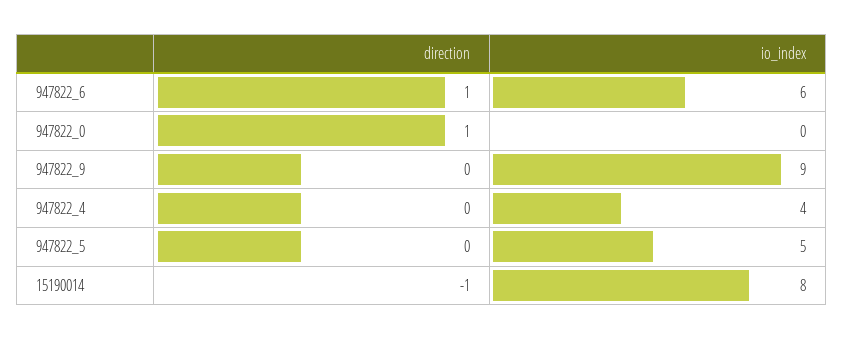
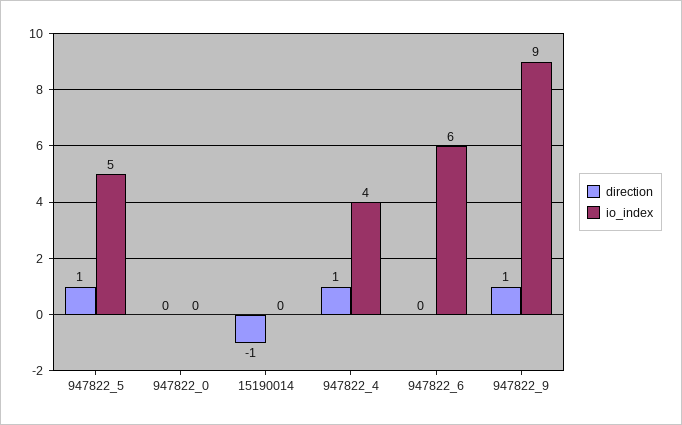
direction, 947822_6: 1 -> 0
direction, 947822_0: 1 -> 0
direction, 947822_9: 0 -> 1
direction, 947822_4: 0 -> 1
direction, 947822_5: 0 -> 1
io_index, 15190014: 8 -> 0

